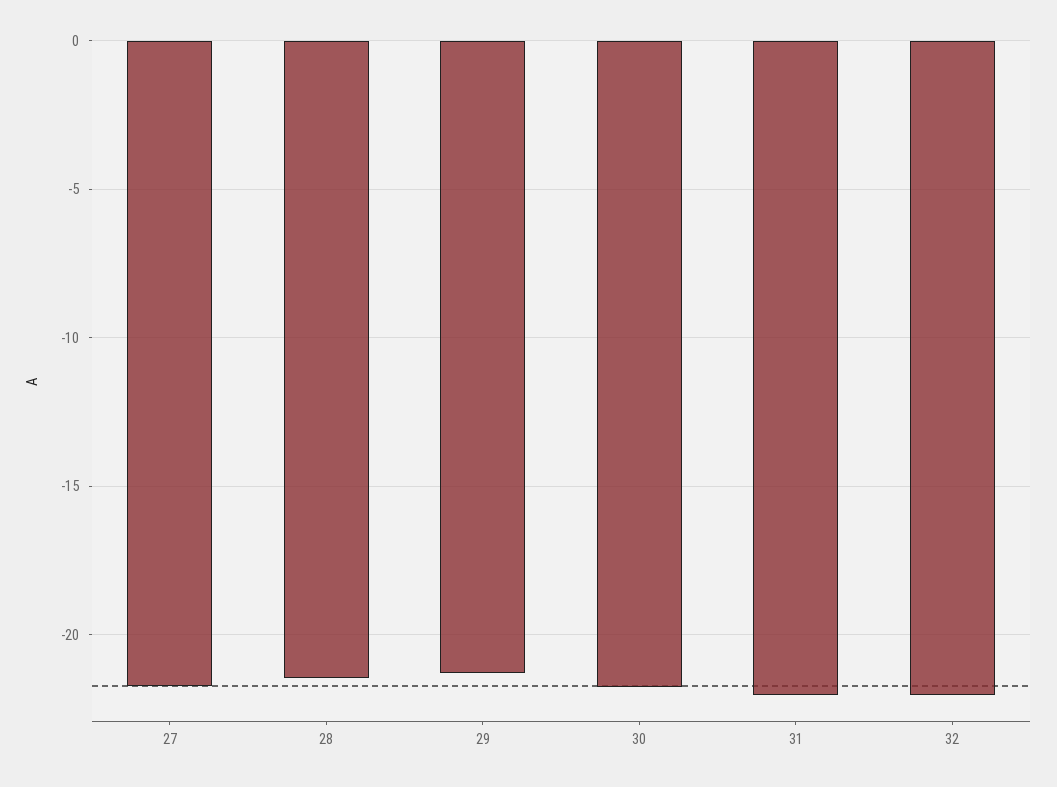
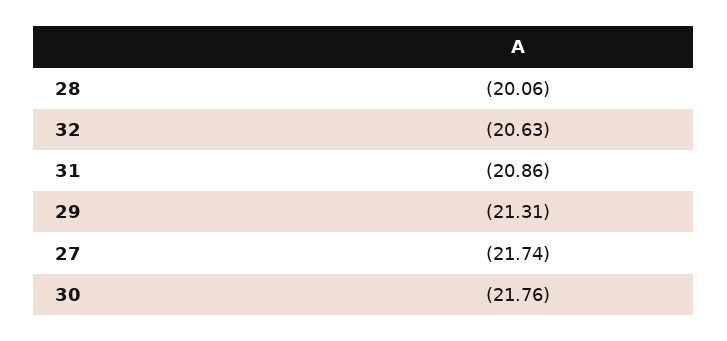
28: -21.5 -> -20.06
31: -22 -> -20.86
32: -22 -> -20.63

